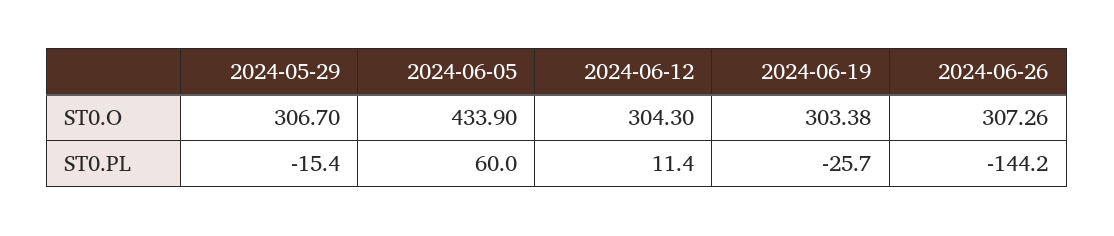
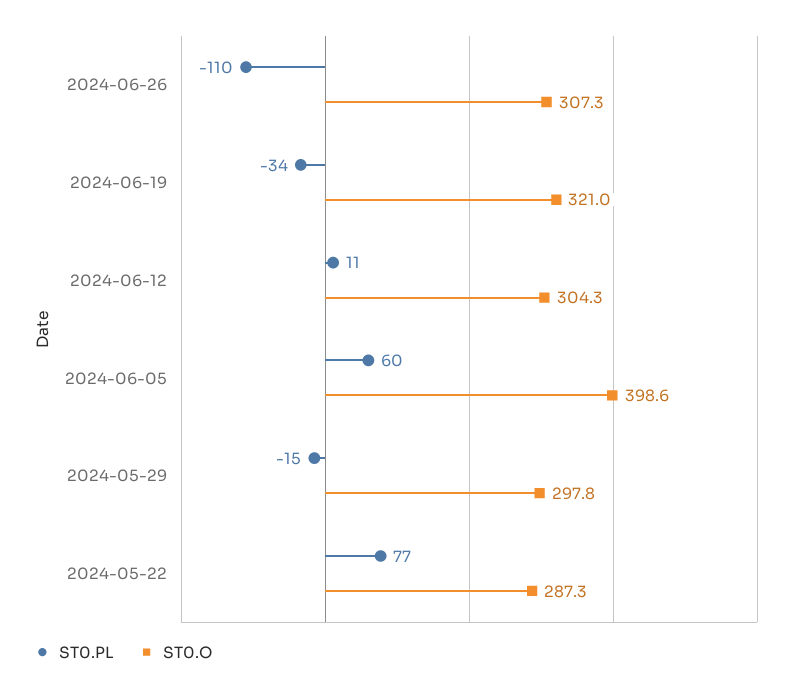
ST0.O, 2024-05-29: 306.7 -> 297.8
ST0.O, 2024-06-05: 433.9 -> 398.6
ST0.O, 2024-06-19: 303.38 -> 321
ST0.PL, 2024-06-19: -25.7 -> -34
ST0.PL, 2024-06-26: -144.2 -> -110
ST0.PL, 2024-05-22: none -> 77
ST0.O, 2024-05-22: none -> 287.3

